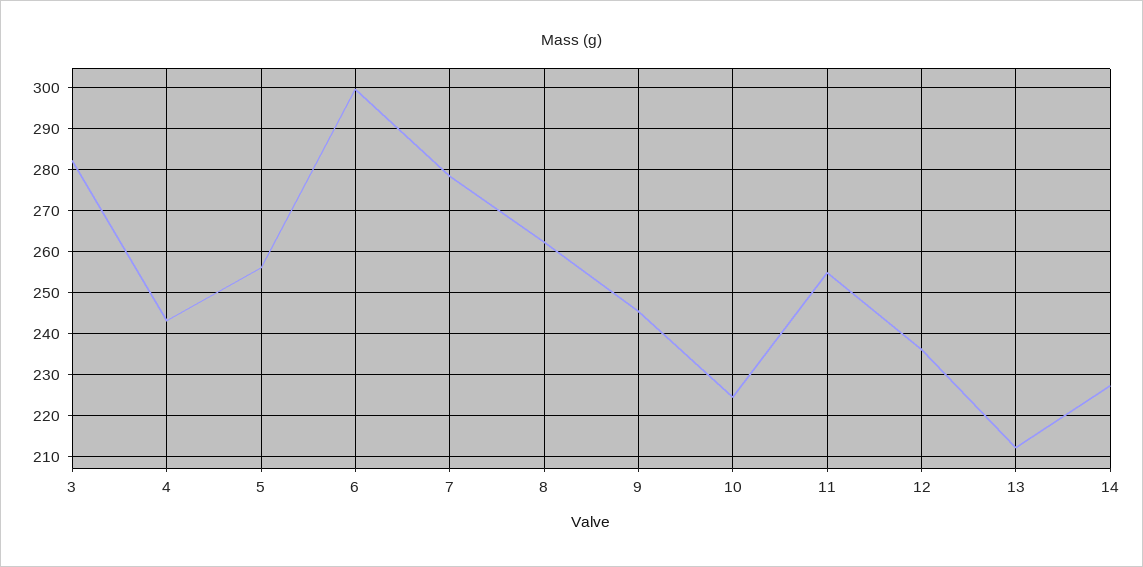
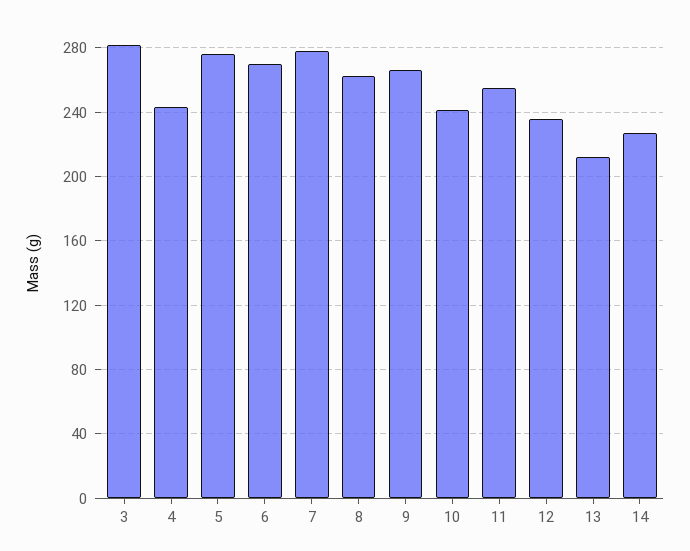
5: 256 -> 275
6: 300 -> 270
9: 246 -> 265
10: 224 -> 240

